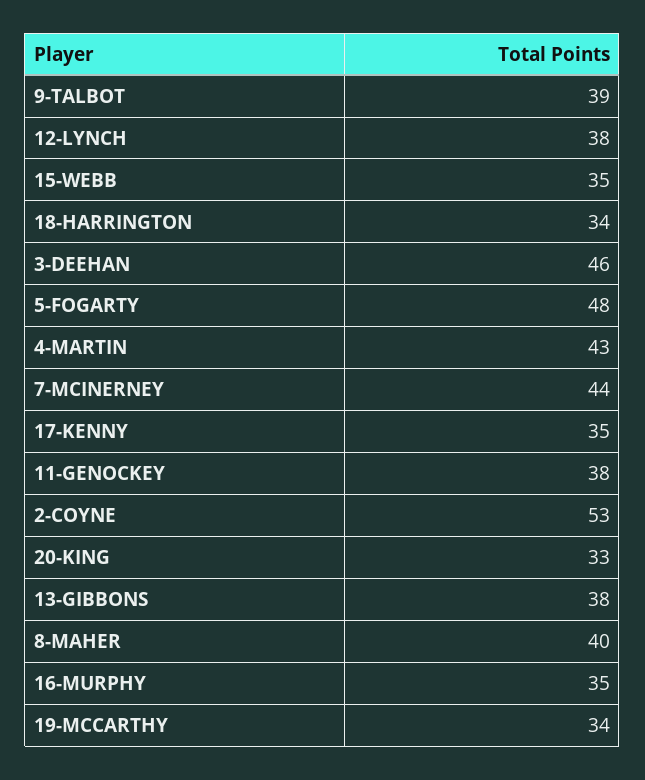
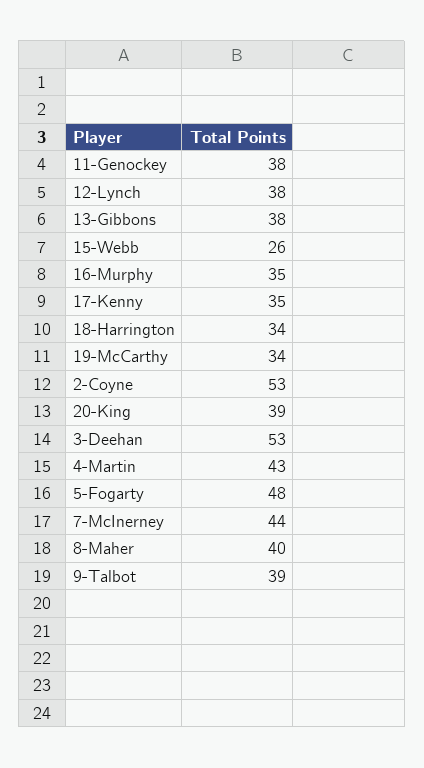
15-WEBB: 35 -> 26
3-DEEHAN: 46 -> 53
20-KING: 33 -> 39

